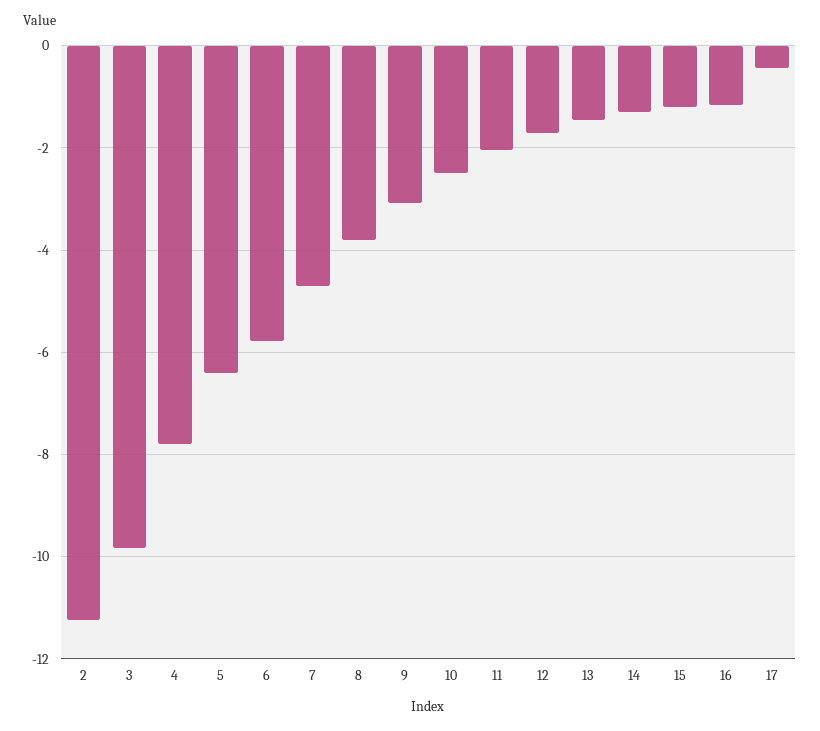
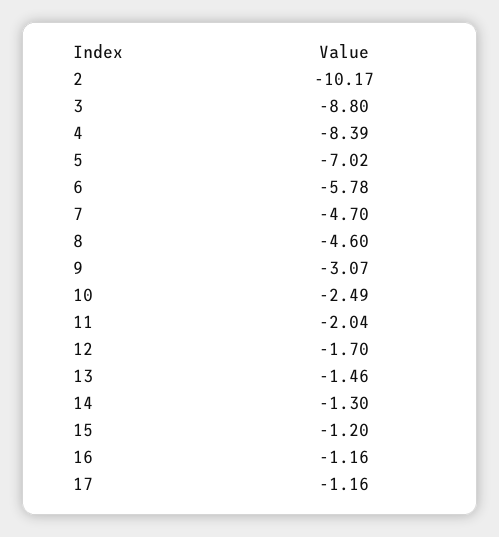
2: -11.2 -> -10.17
3: -9.8 -> -8.8
4: -7.8 -> -8.39
5: -6.4 -> -7.02
8: -3.8 -> -4.6
17: -0.4 -> -1.16

